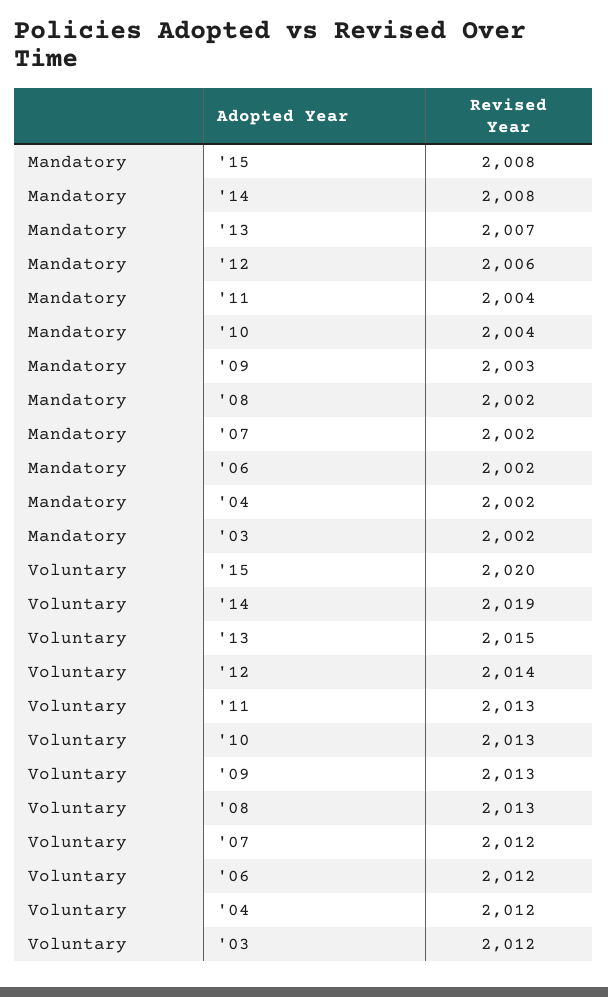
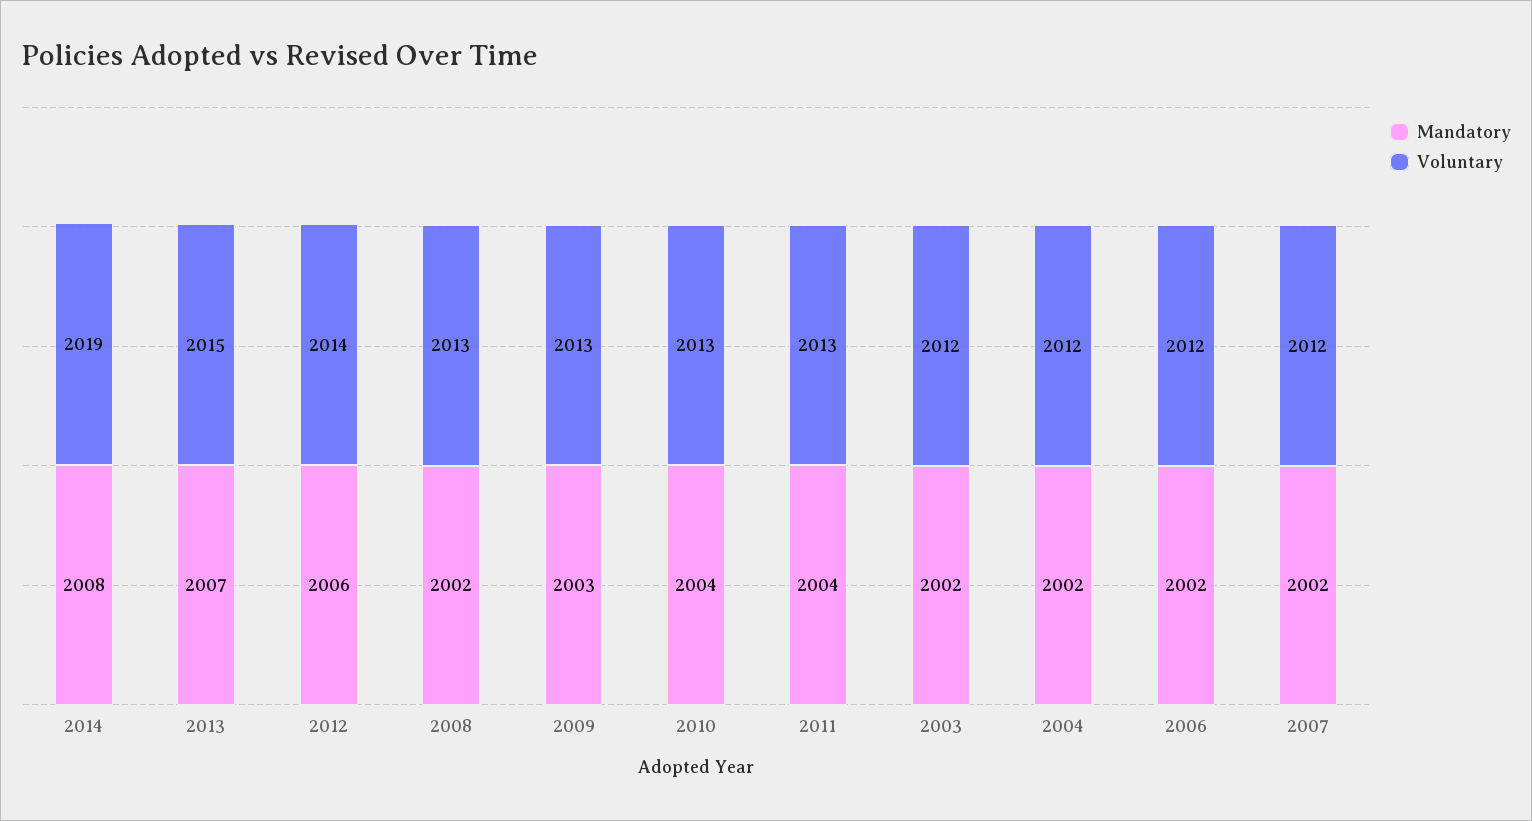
Mandatory, '15: 2008 -> none
Voluntary, '15: 2020 -> none

